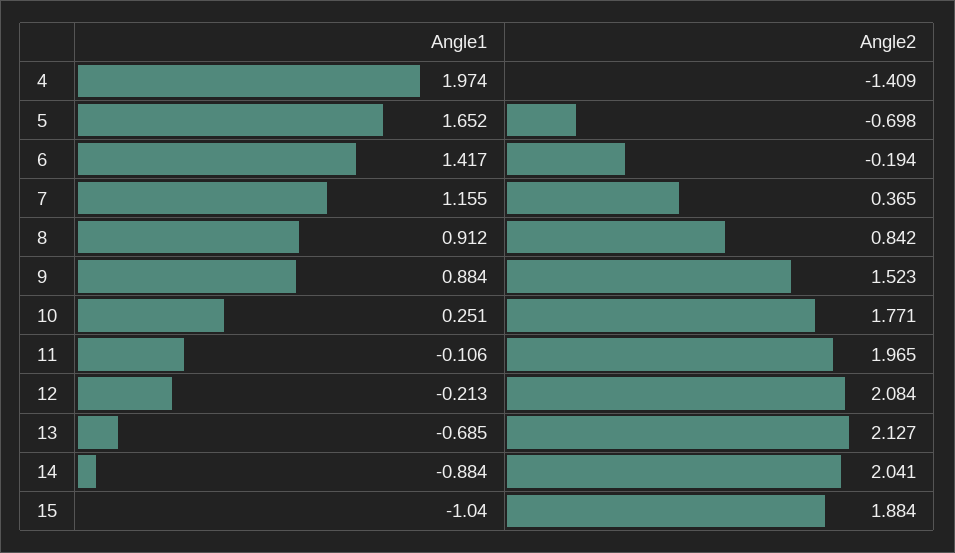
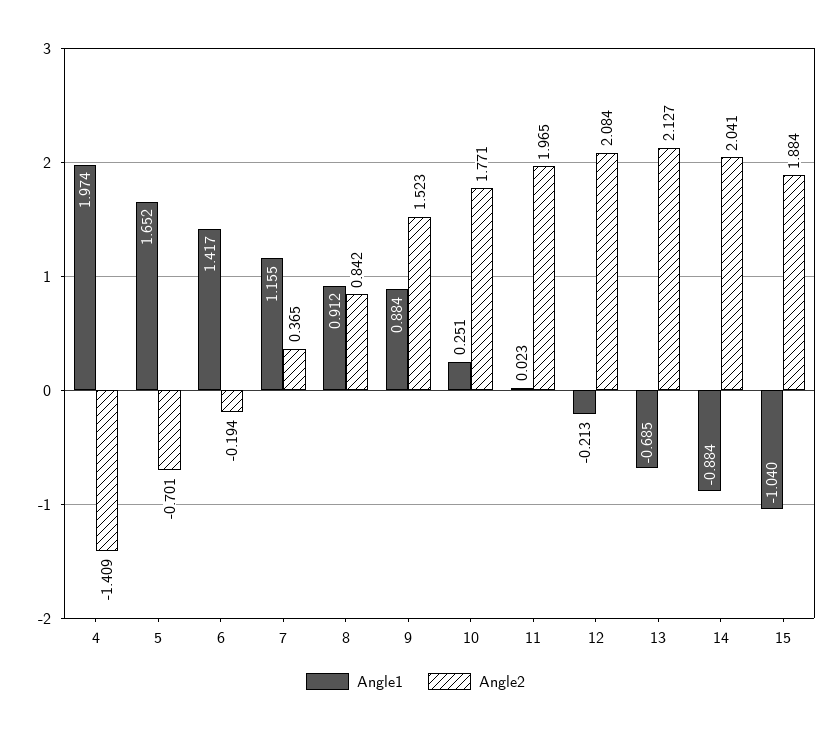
Angle2, 5: -0.698 -> -0.701
Angle1, 11: -0.106 -> 0.023

